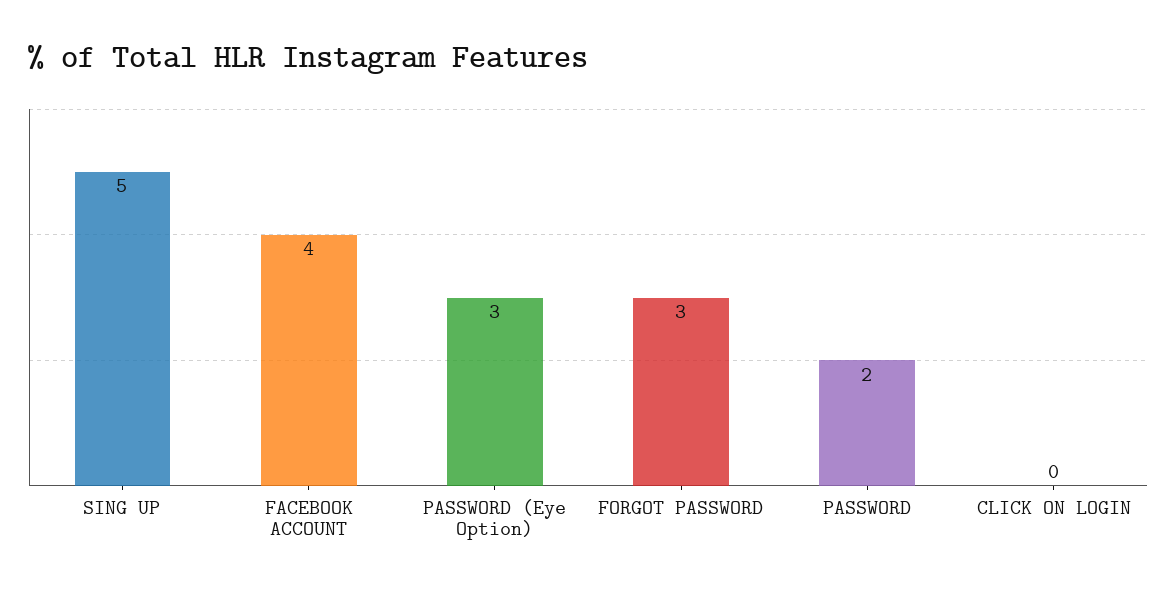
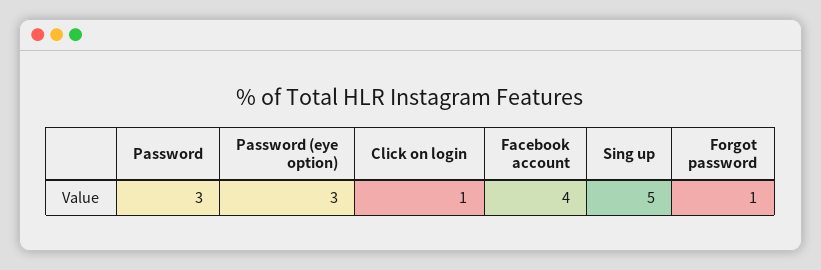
FORGOT PASSWORD: 3 -> 1
PASSWORD: 2 -> 3
CLICK ON LOGIN: 0 -> 1

